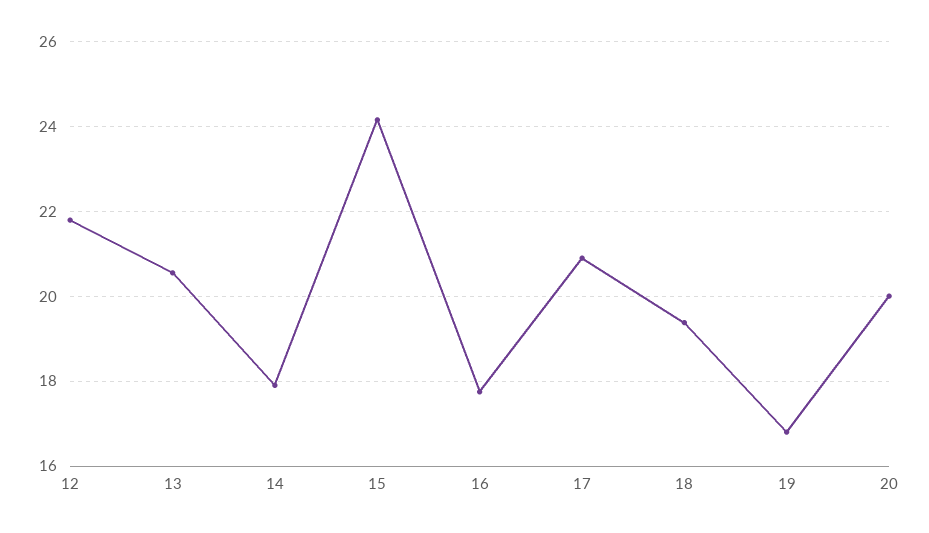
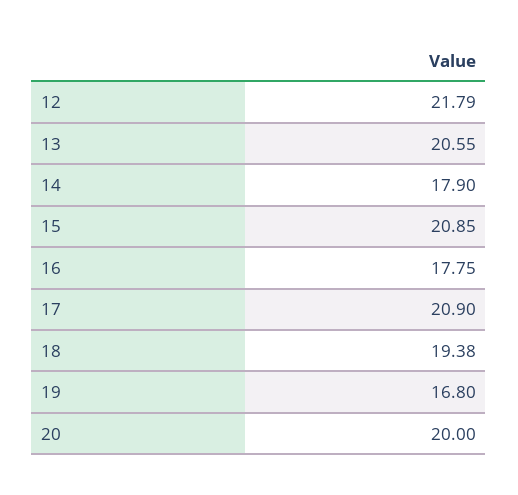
15: 24.2 -> 20.85

